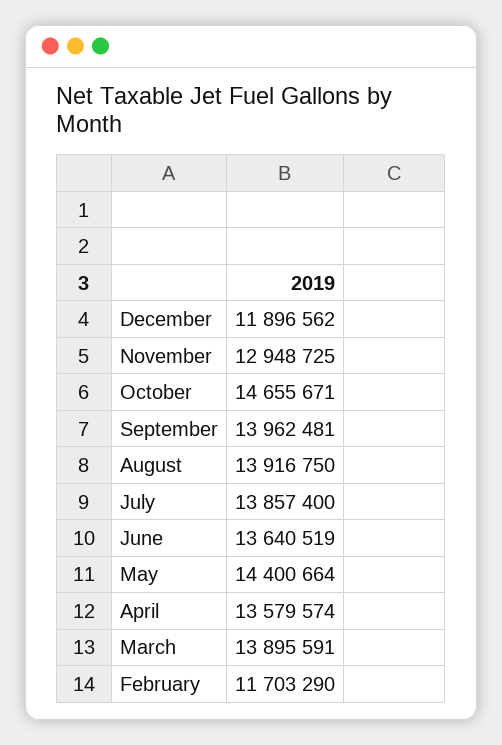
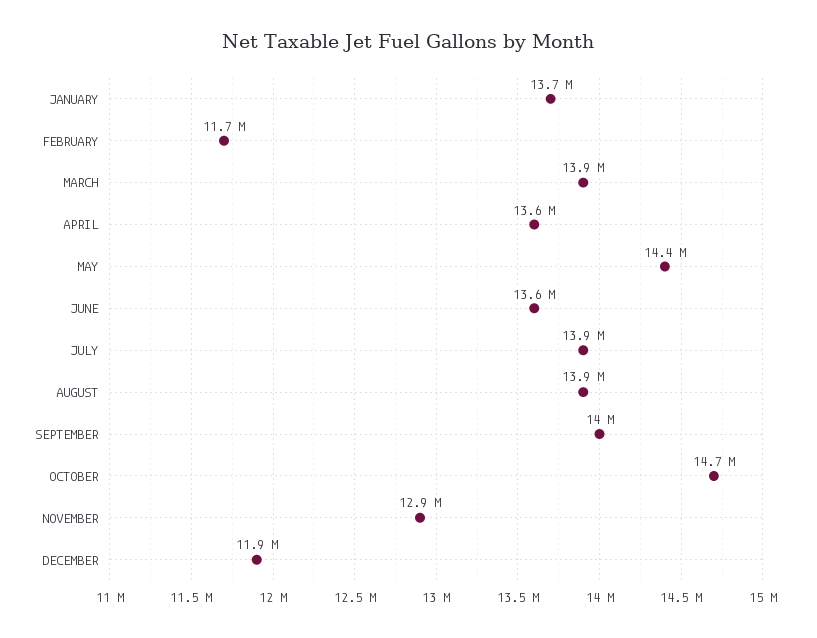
JANUARY: none -> 13700000

